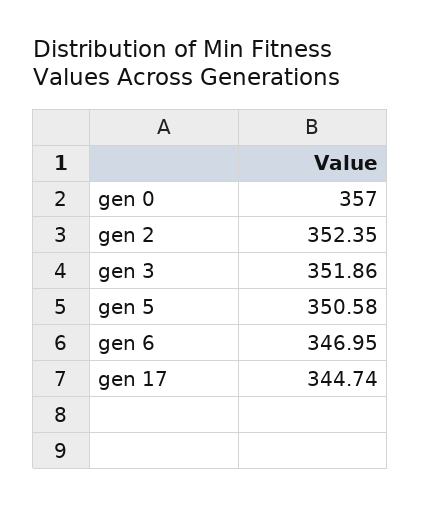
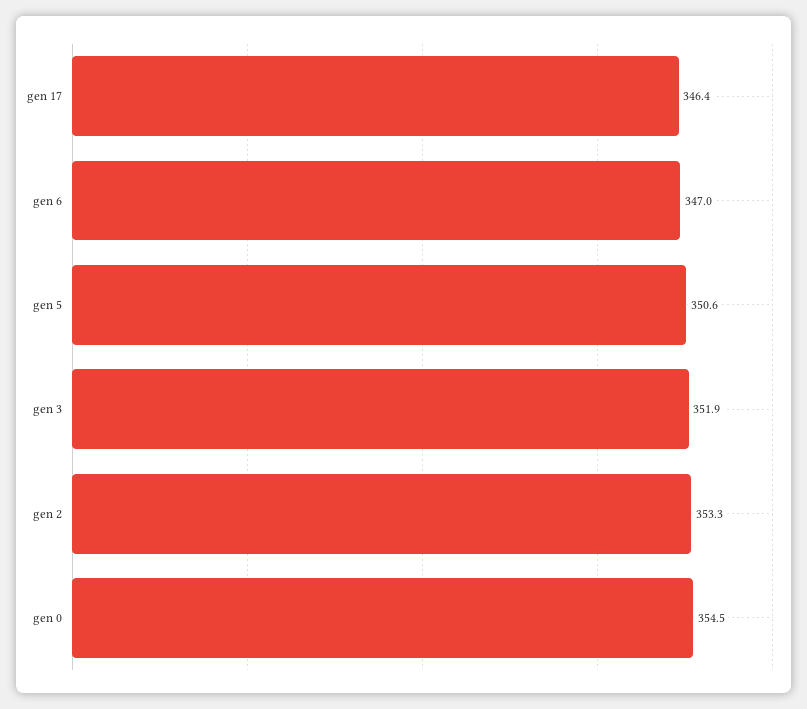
gen 0: 357 -> 354.5
gen 2: 352.35 -> 353.3
gen 17: 344.74 -> 346.4

